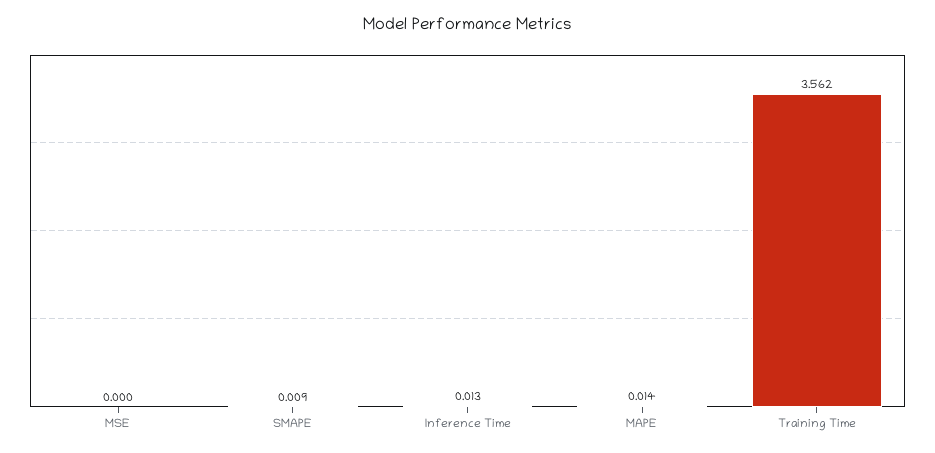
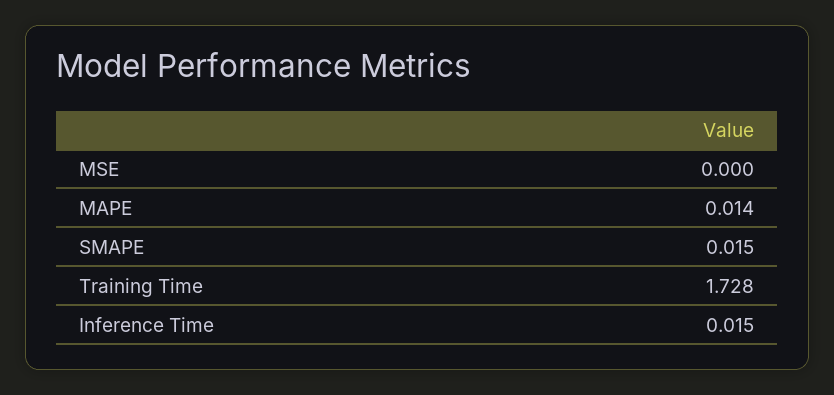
SMAPE: 0.009 -> 0.015
Inference Time: 0.013 -> 0.015
Training Time: 3.562 -> 1.728

